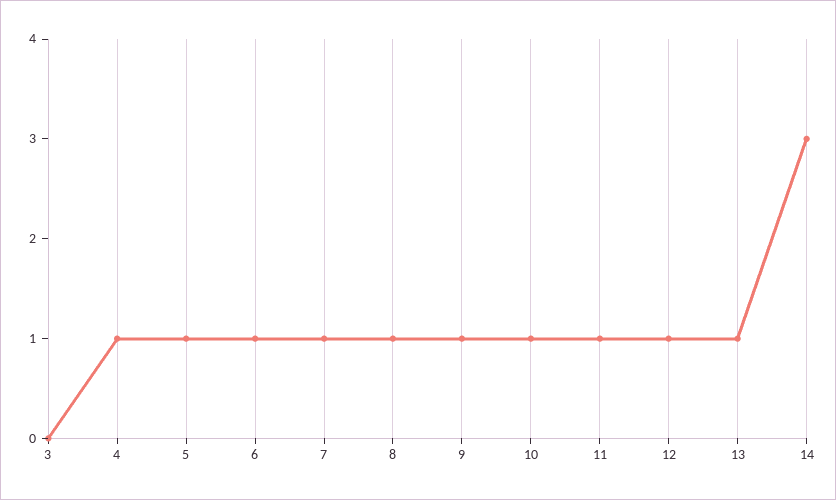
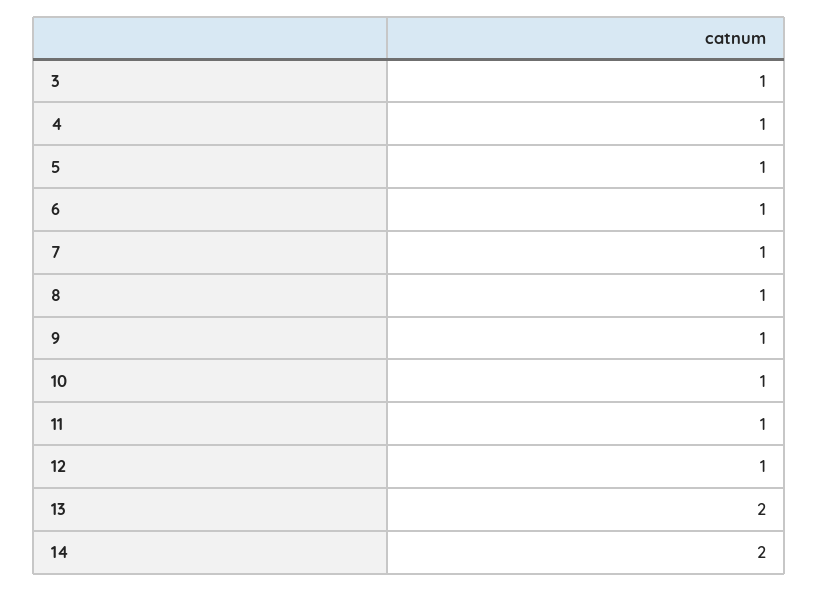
3: 0 -> 1
13: 1 -> 2
14: 3 -> 2

